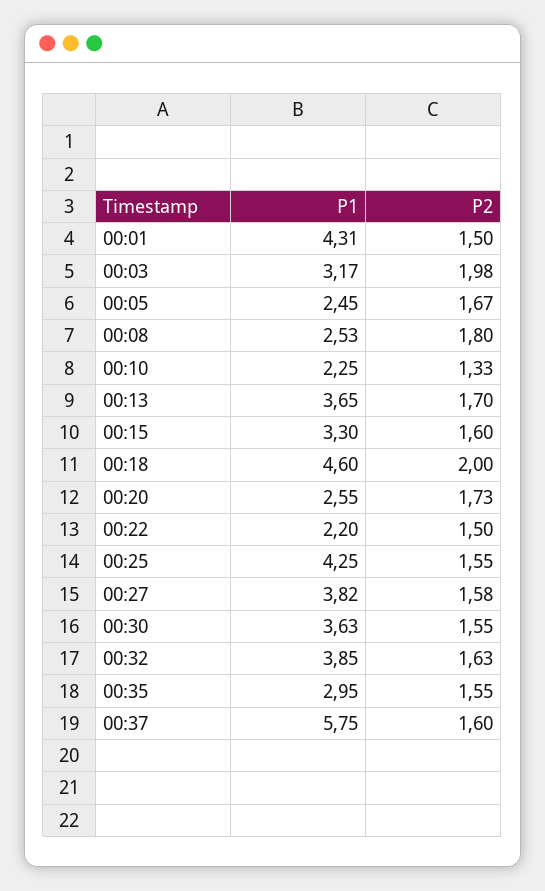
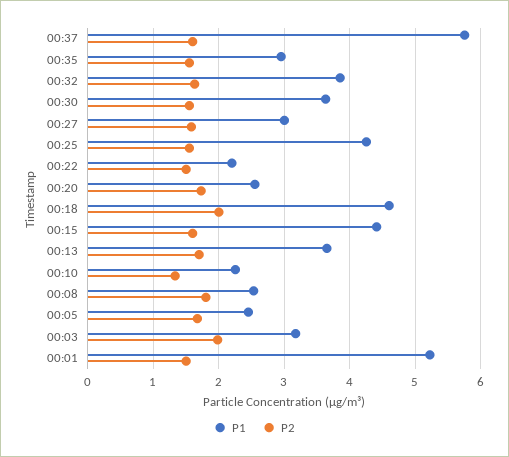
P1, 00:01: 4.31 -> 5.2
P1, 00:15: 3.3 -> 4.4
P1, 00:27: 3.82 -> 3

